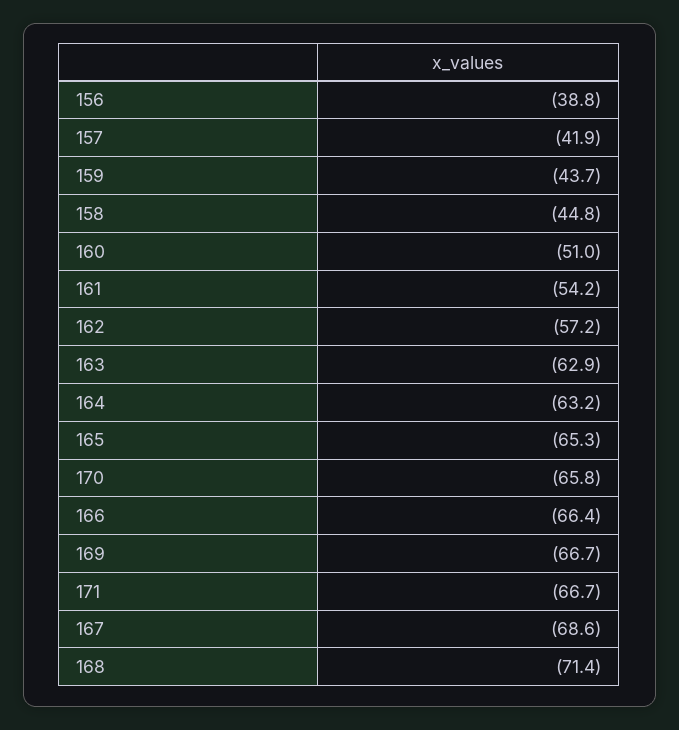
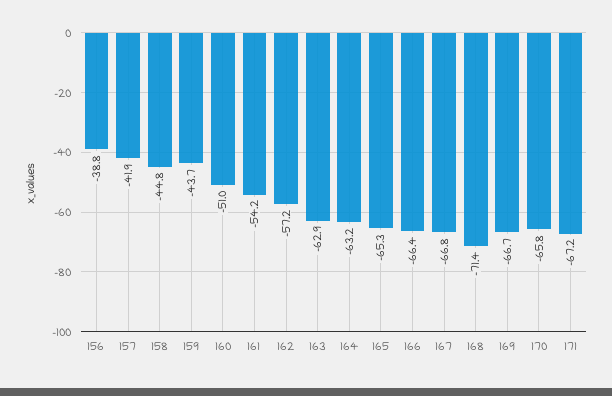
171: -66.7 -> -67.2
167: -68.6 -> -66.8

